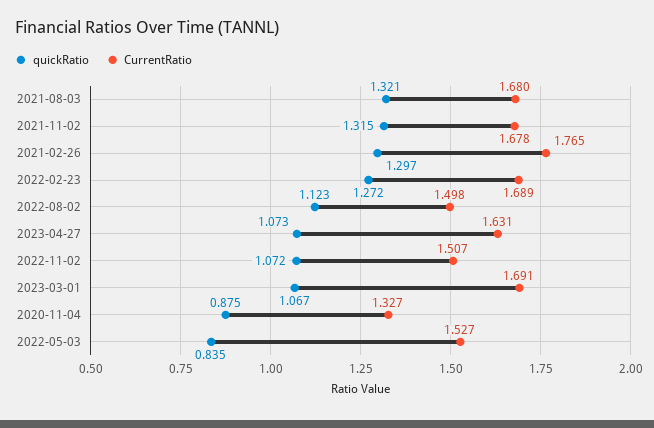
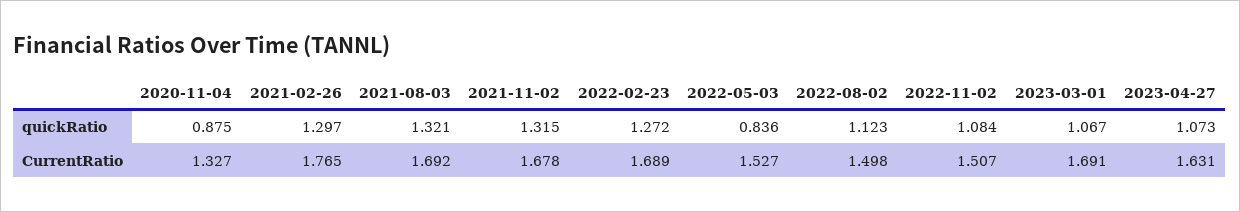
CurrentRatio, 2021-08-03: 1.68 -> 1.692
quickRatio, 2022-11-02: 1.072 -> 1.084
quickRatio, 2022-05-03: 0.835 -> 0.836

